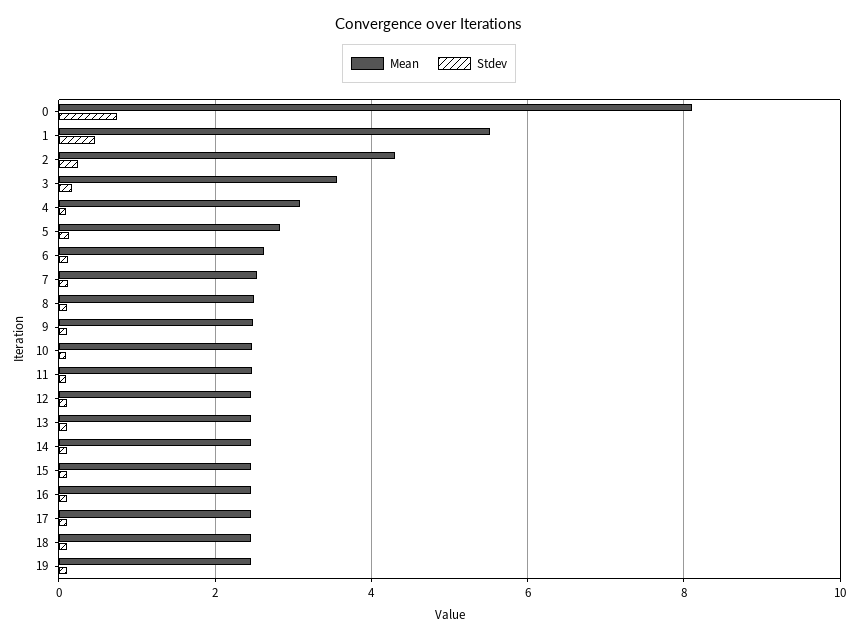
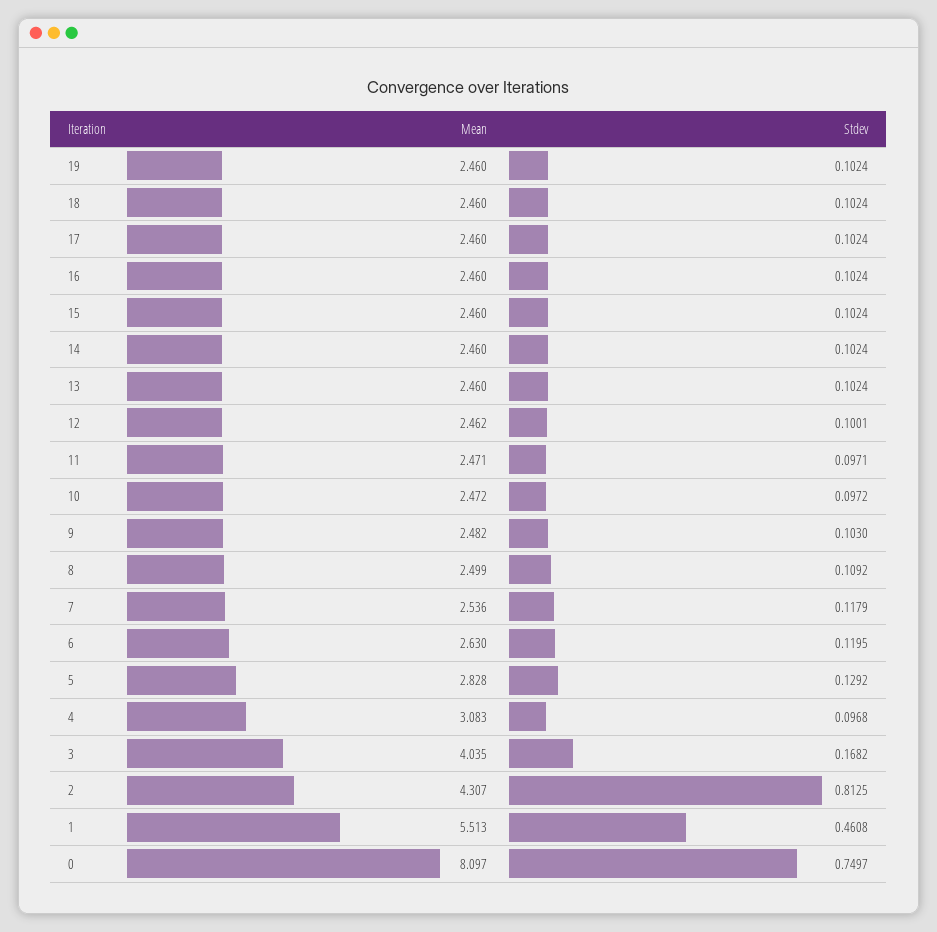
Stdev, 2: 0.2 -> 0.8125
Mean, 3: 3.6 -> 4.035

